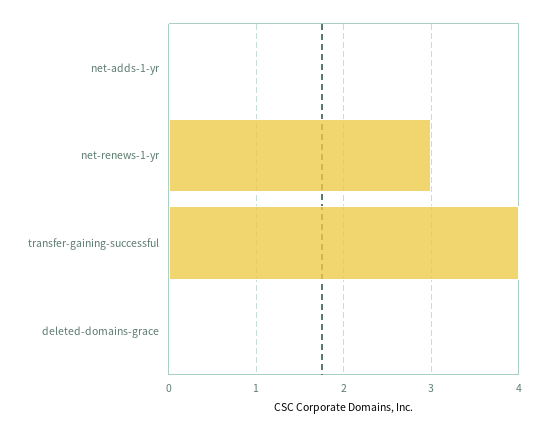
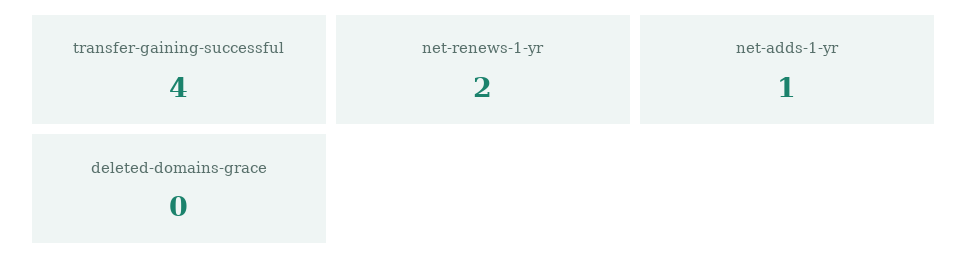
net-adds-1-yr: 0 -> 1
net-renews-1-yr: 3 -> 2

